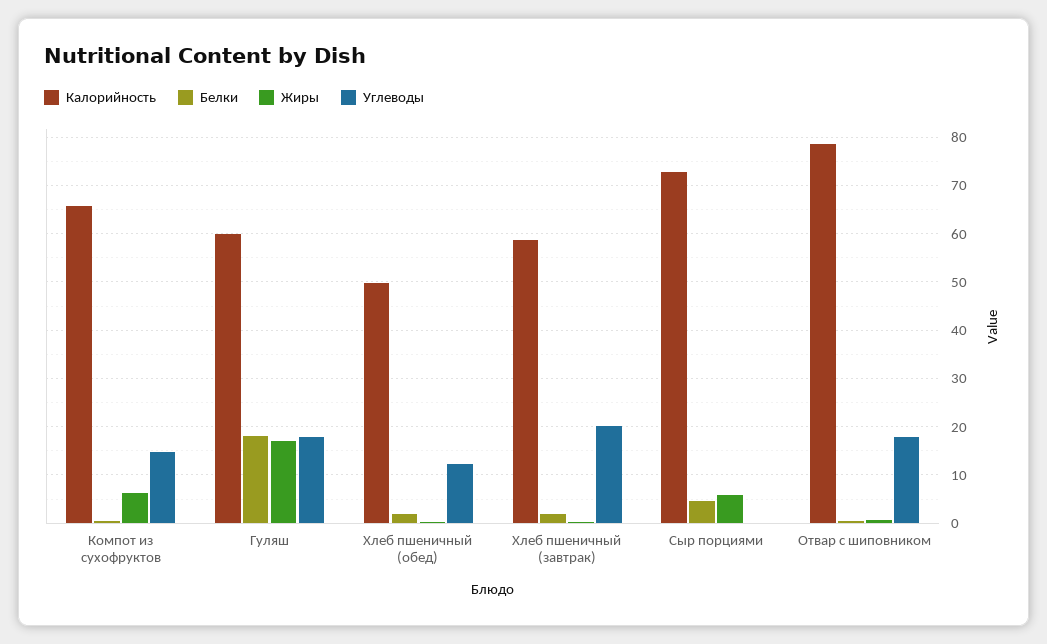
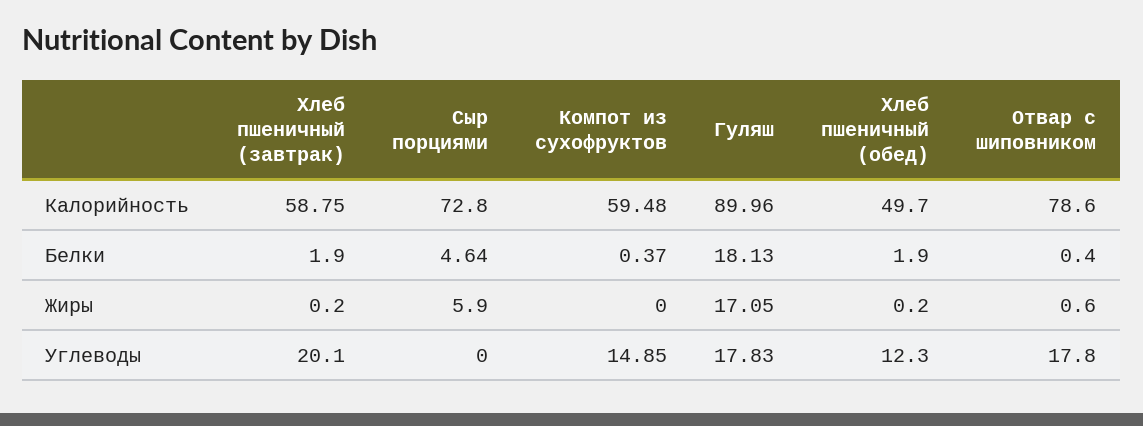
Калорийность, Компот из сухофруктов: 66 -> 59.48
Жиры, Компот из сухофруктов: 6 -> 0
Калорийность, Гуляш: 60 -> 89.96

